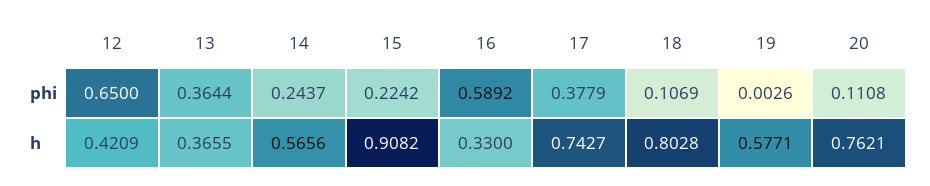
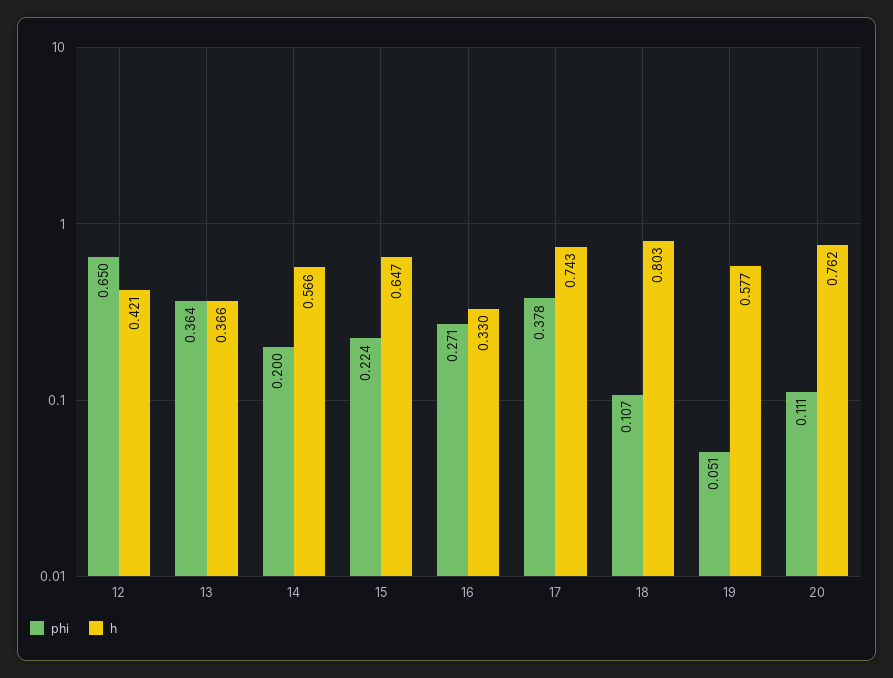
phi, 14: 0.2437 -> 0.2
phi, 16: 0.5892 -> 0.271
phi, 19: 0.0026 -> 0.051
h, 15: 0.9082 -> 0.647

